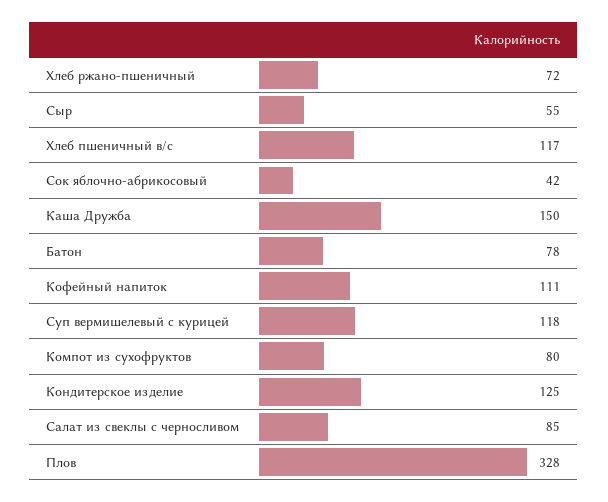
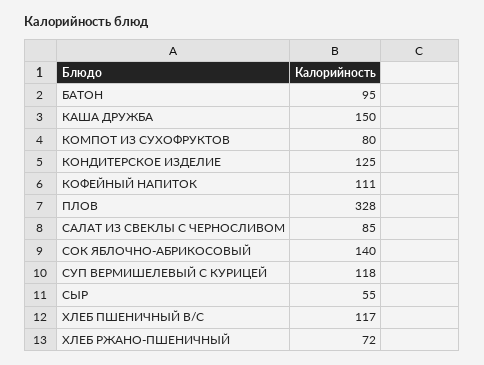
Сок яблочно-абрикосовый: 42 -> 140
Батон: 78 -> 95

